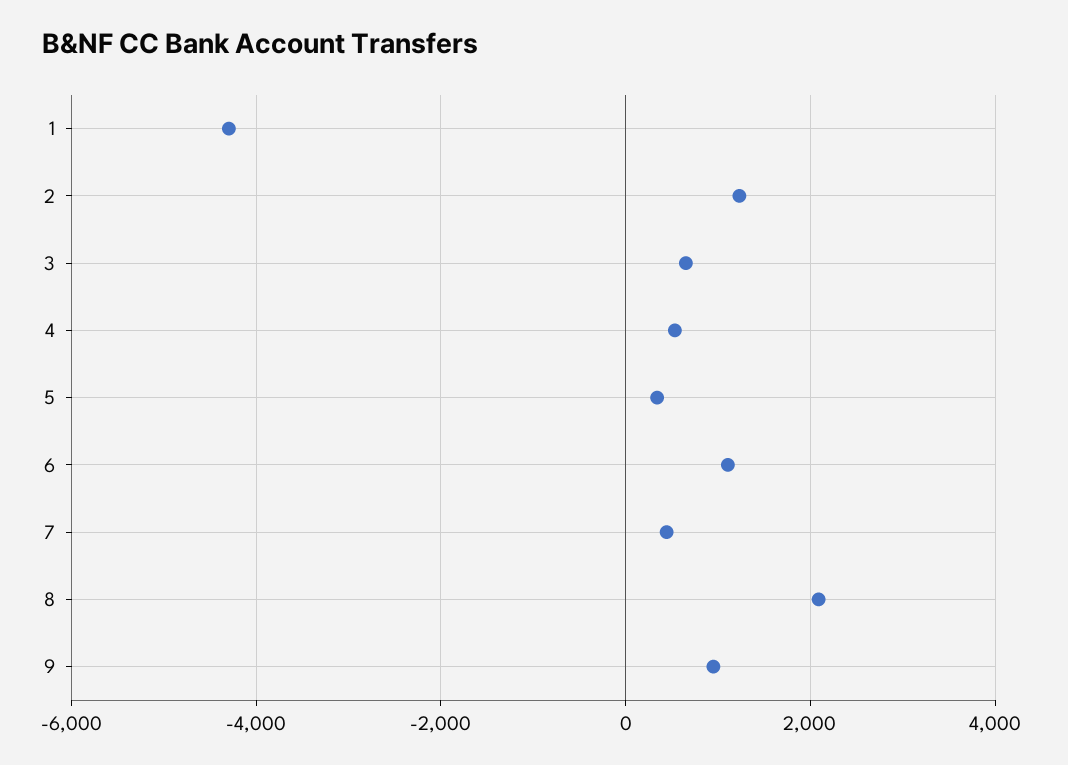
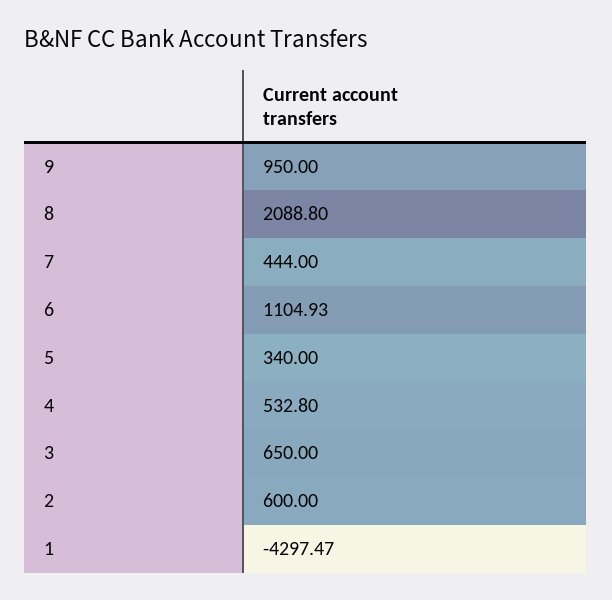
2: 1200 -> 600

